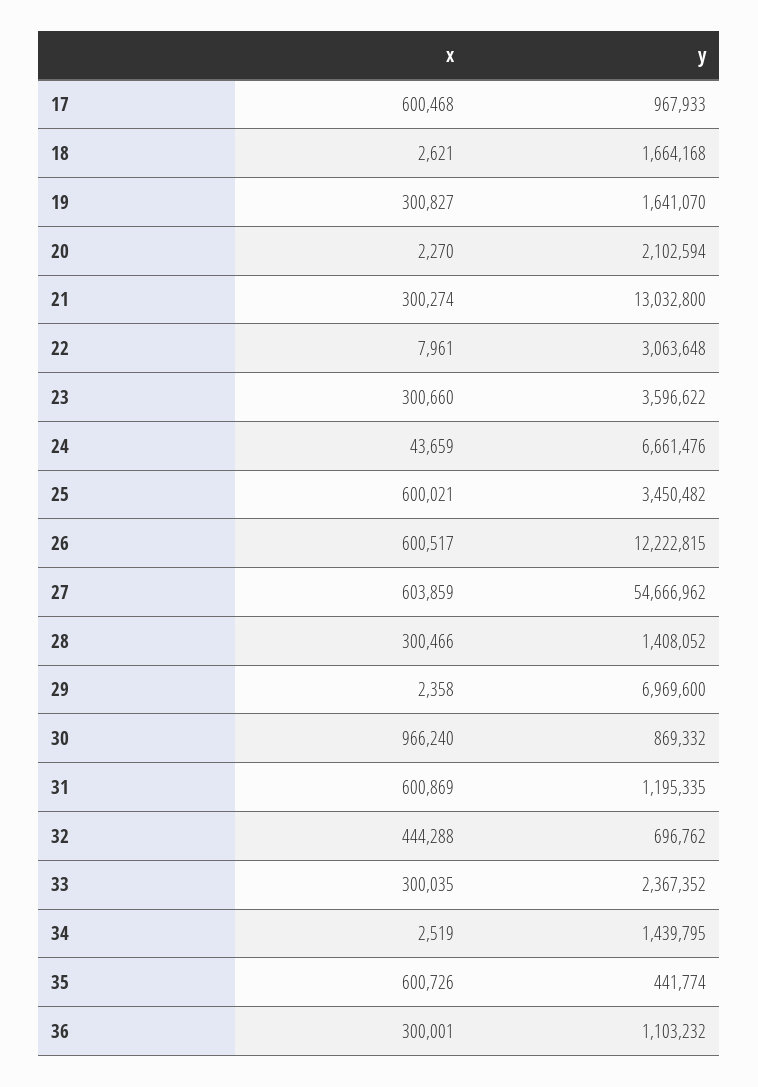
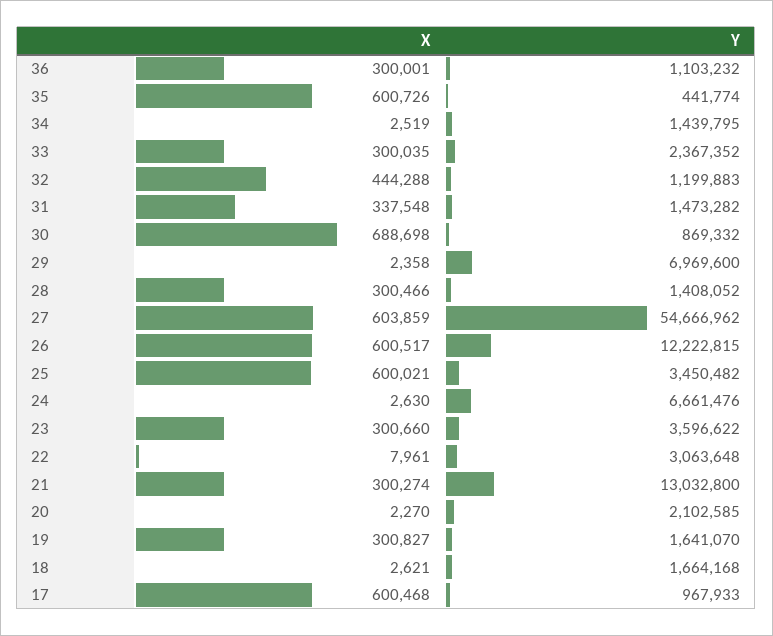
y, 20: 2102594 -> 2102585
x, 24: 43659 -> 2630
x, 30: 966240 -> 688698
x, 31: 600869 -> 337548
y, 31: 1195335 -> 1473282
y, 32: 696762 -> 1199883

